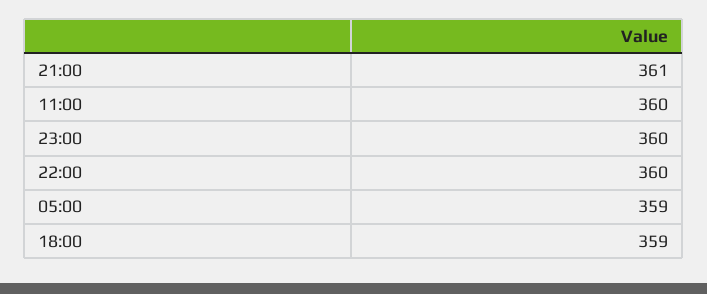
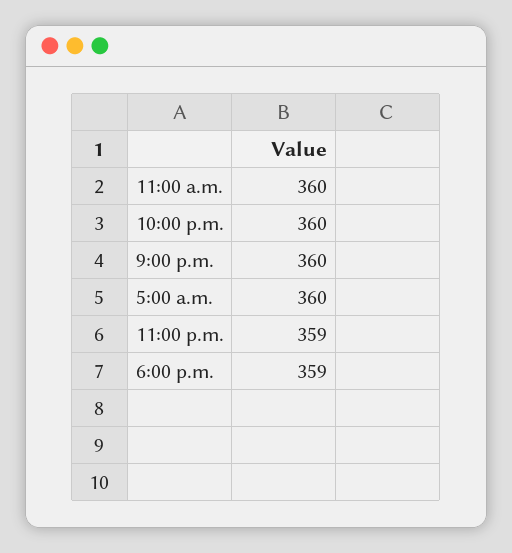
21:00: 361 -> 360
23:00: 360 -> 359
05:00: 359 -> 360

